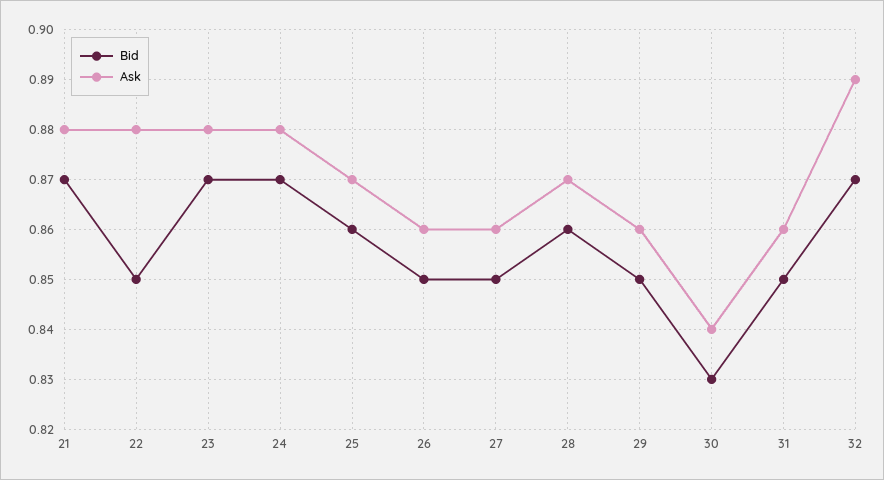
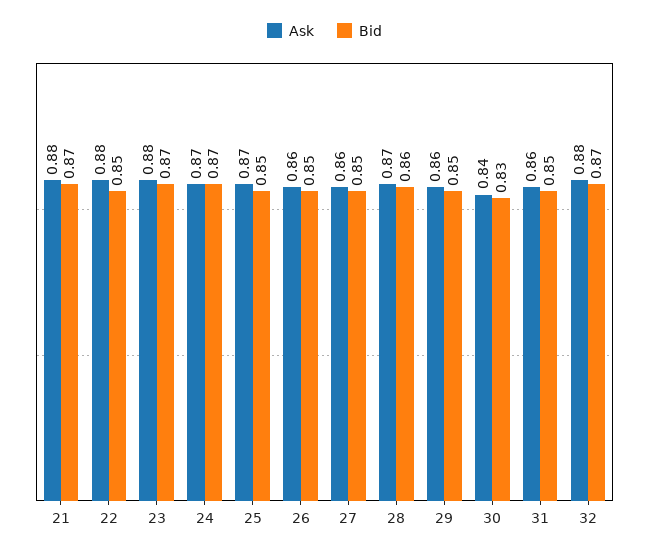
Ask, 24: 0.88 -> 0.87
Bid, 25: 0.86 -> 0.85
Ask, 32: 0.89 -> 0.88

